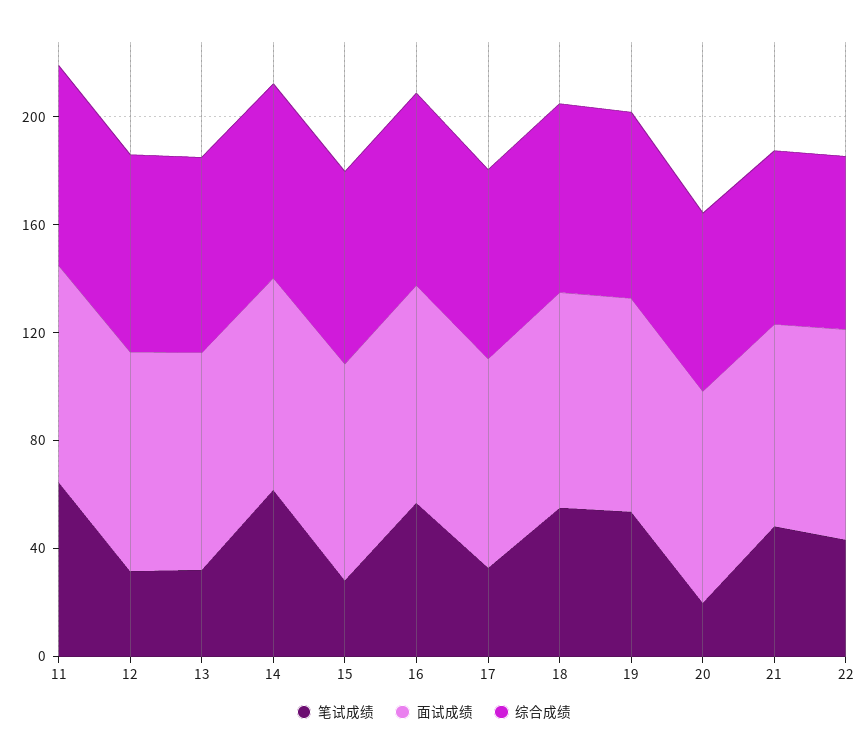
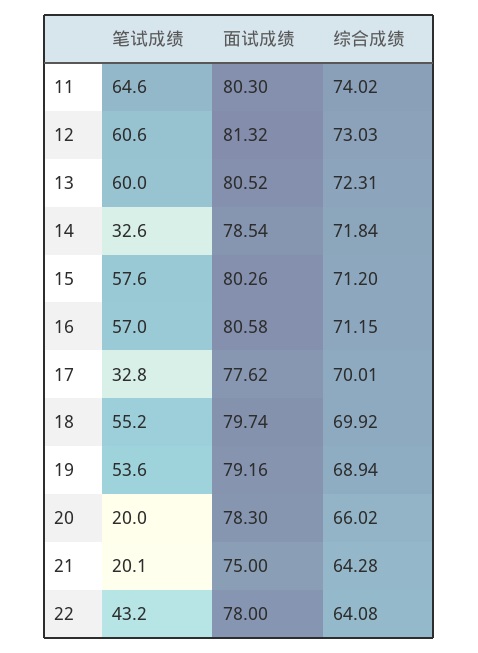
笔试成绩, 12: 30 -> 60.6
笔试成绩, 13: 30 -> 60
笔试成绩, 14: 60 -> 32.6
笔试成绩, 15: 30 -> 57.6
笔试成绩, 21: 50 -> 20.1

